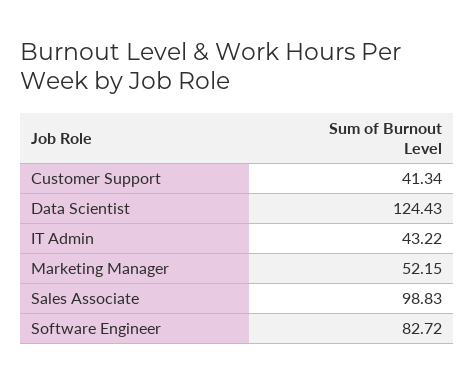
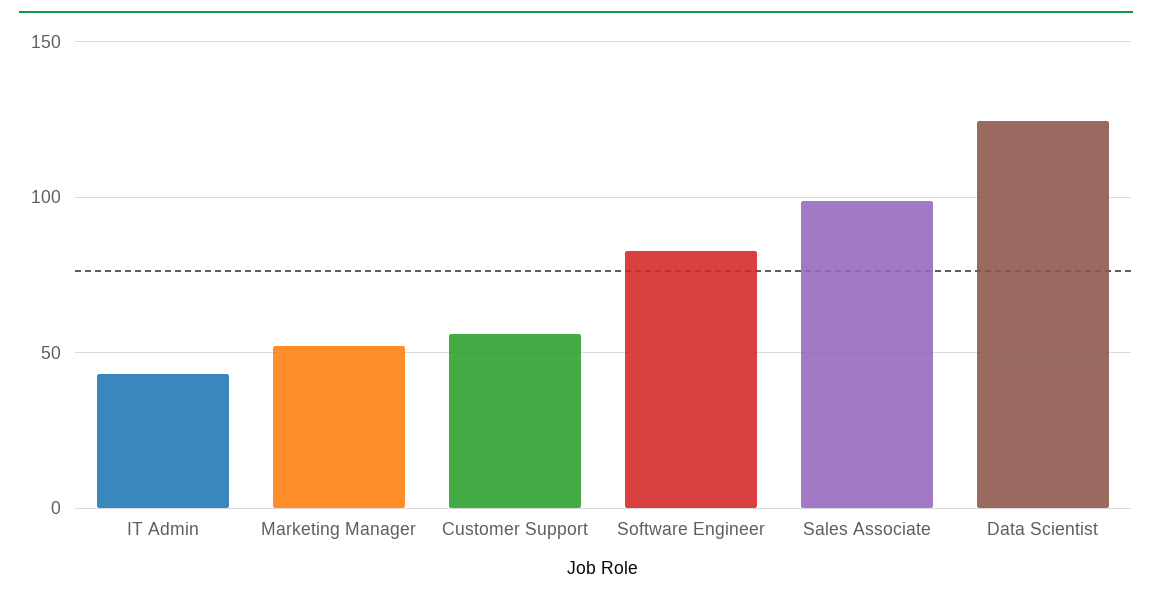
Customer Support: 41.34 -> 55

